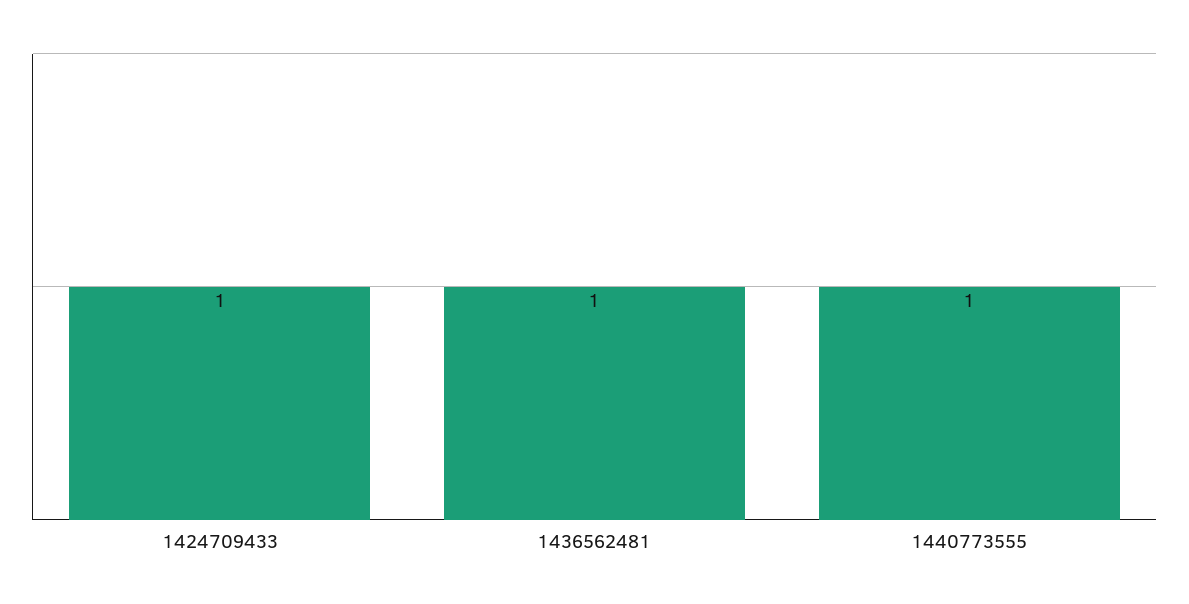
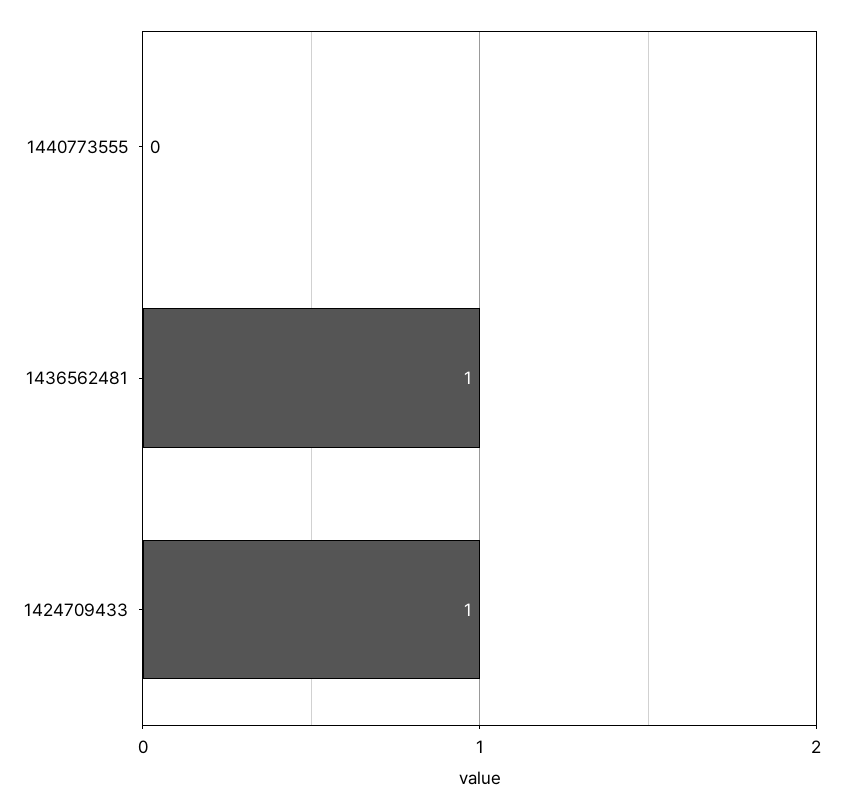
1440773555: 1 -> 0

